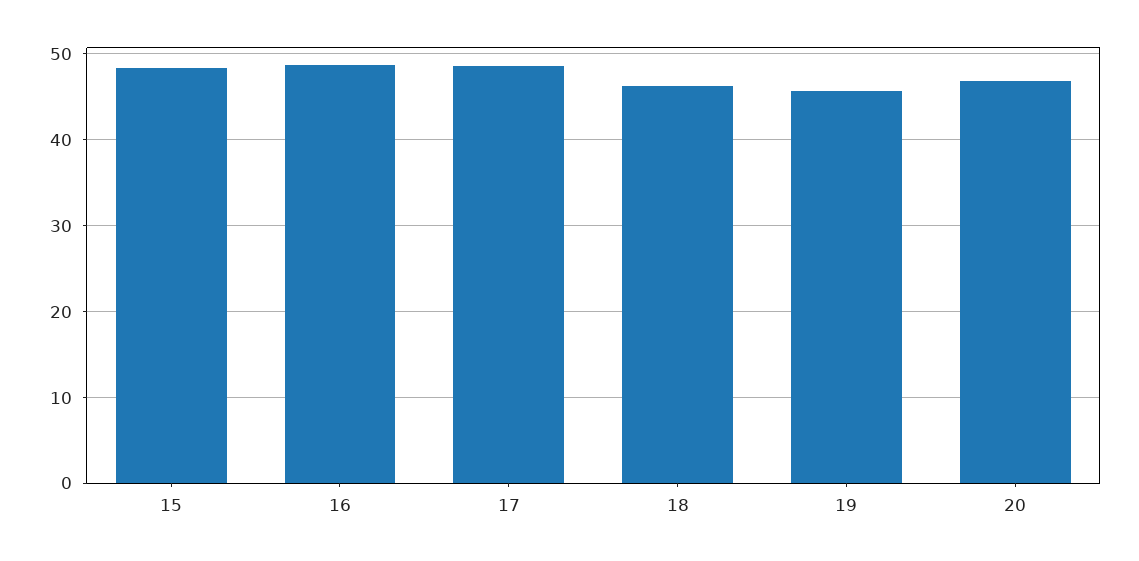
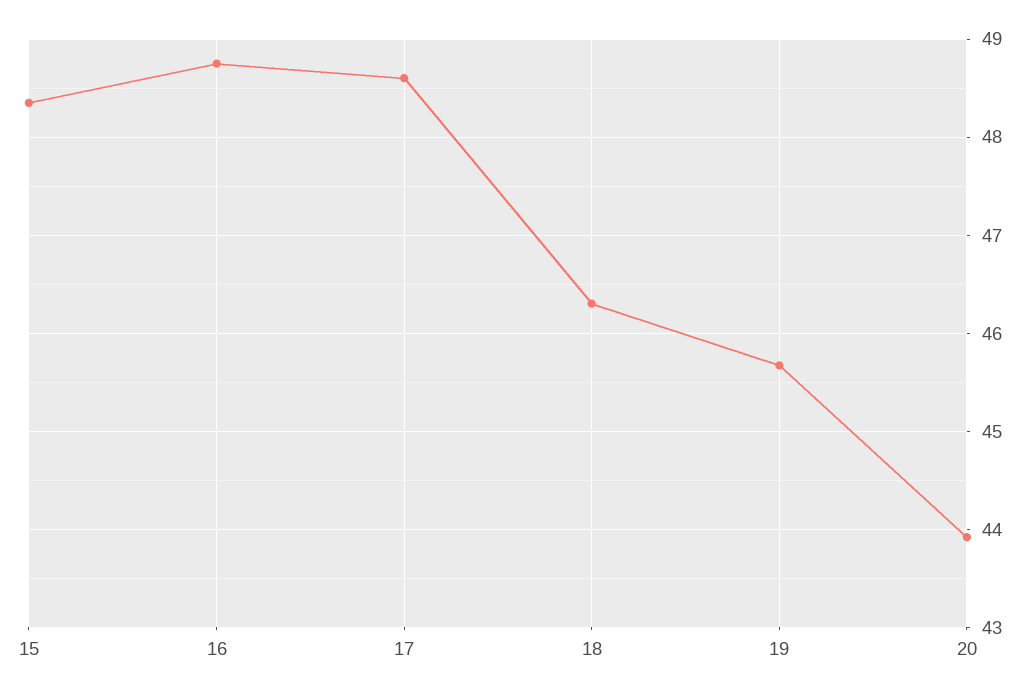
20: 47 -> 43.9

